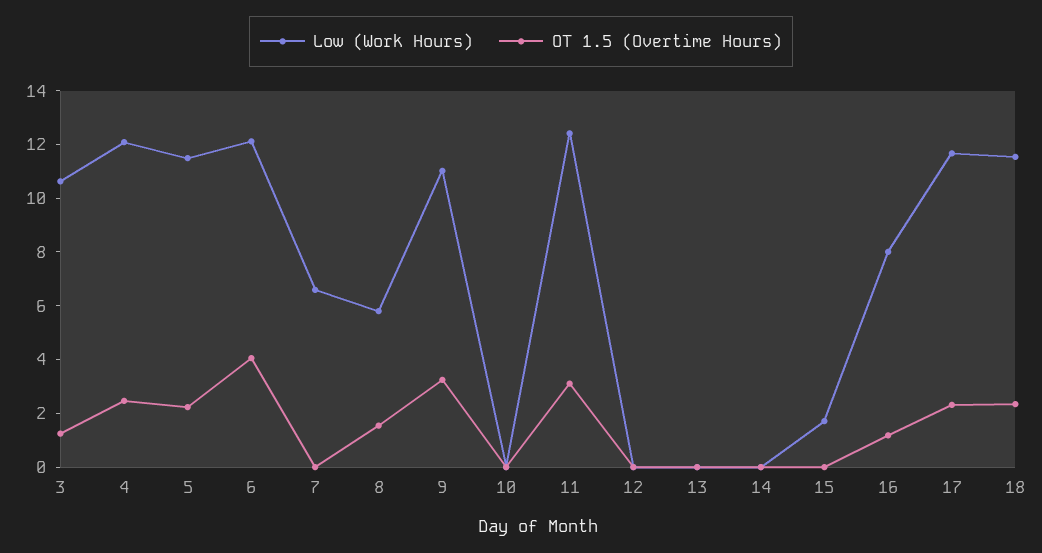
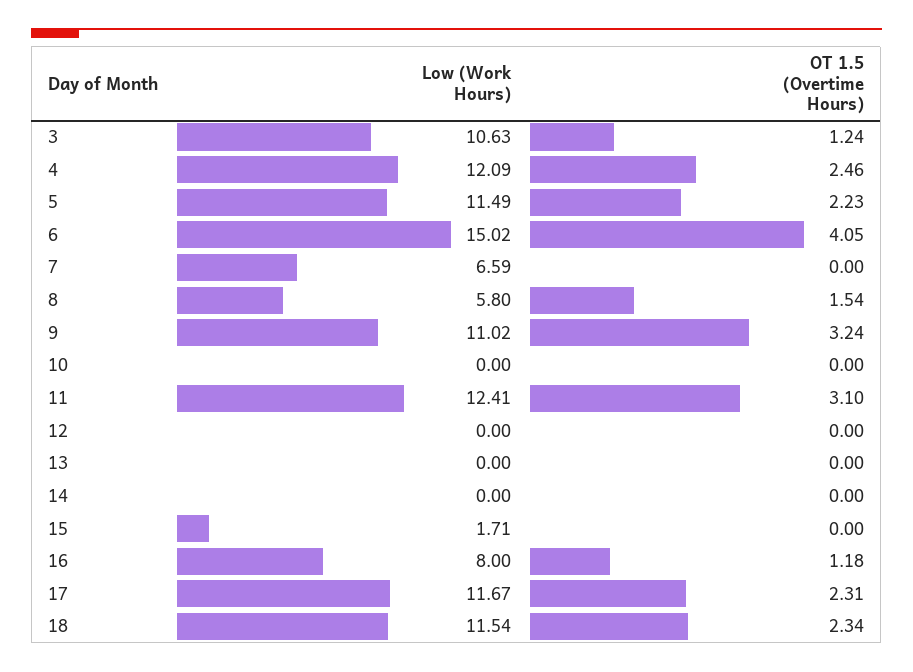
Low (Work Hours), 6: 12 -> 15.02

